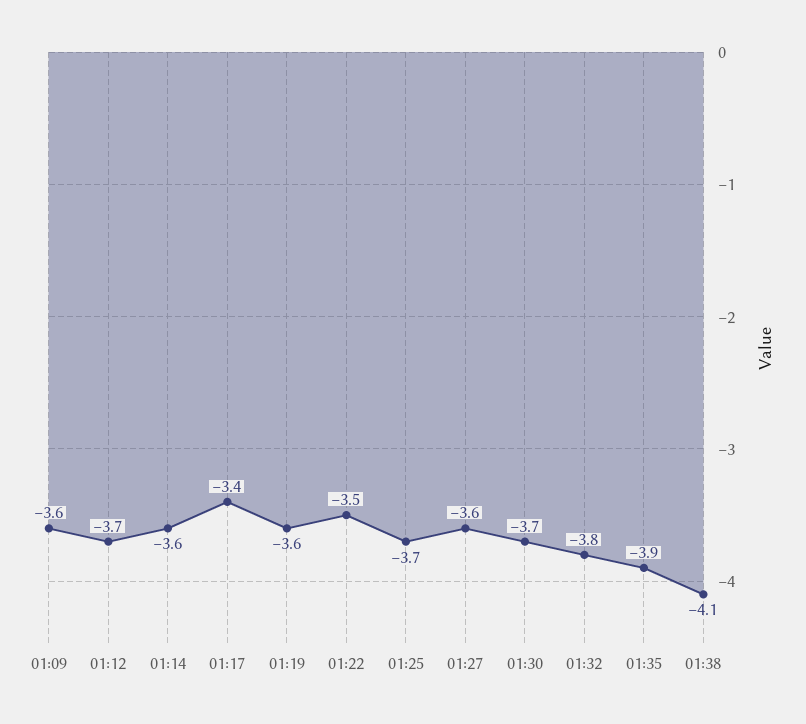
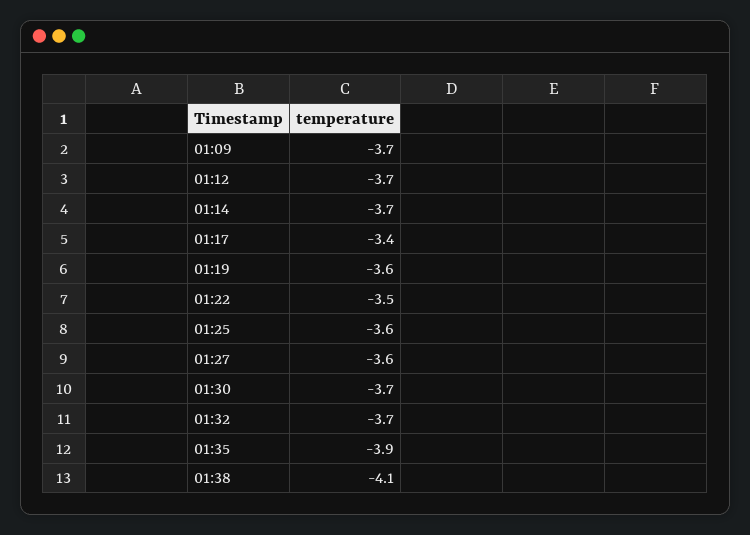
01:09: -3.6 -> -3.7
01:14: -3.6 -> -3.7
01:25: -3.7 -> -3.6
01:32: -3.8 -> -3.7

